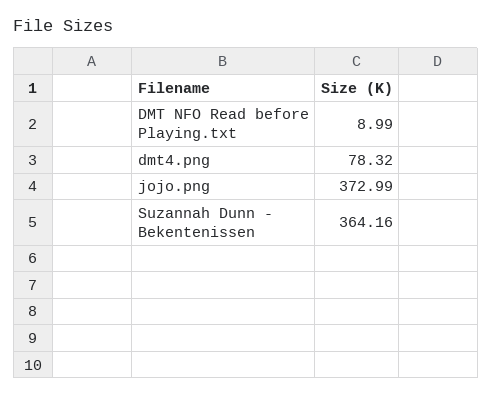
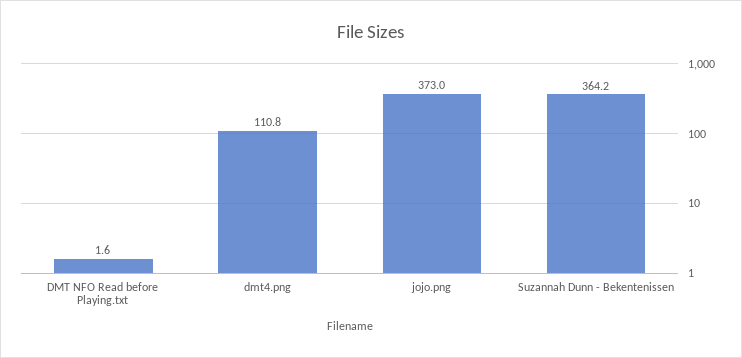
DMT NFO Read before Playing.txt: 8.99 -> 1.6
dmt4.png: 78.32 -> 110.8

